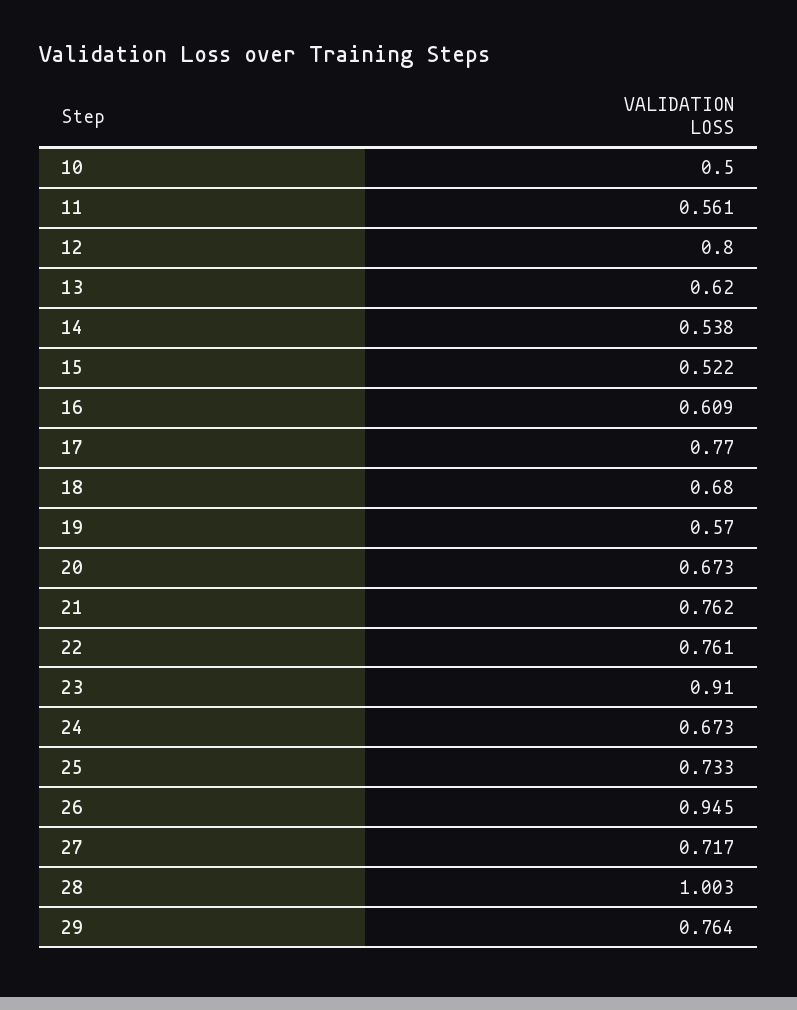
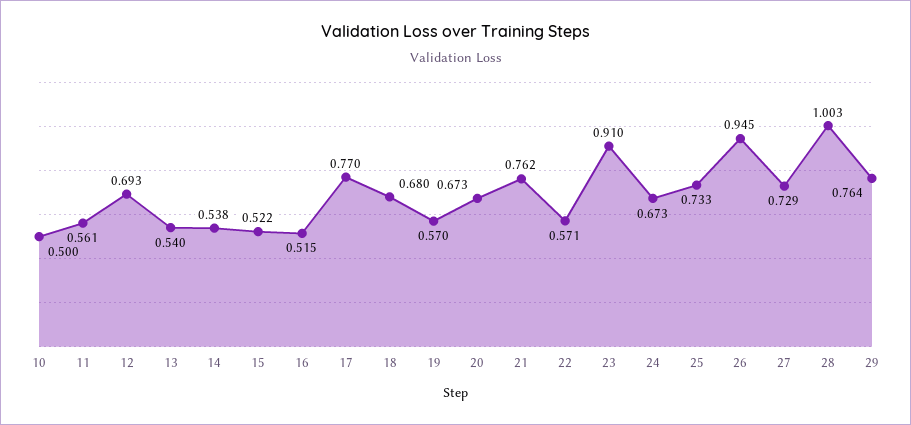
12: 0.8 -> 0.693
13: 0.62 -> 0.54
16: 0.609 -> 0.515
22: 0.761 -> 0.571
27: 0.717 -> 0.729

